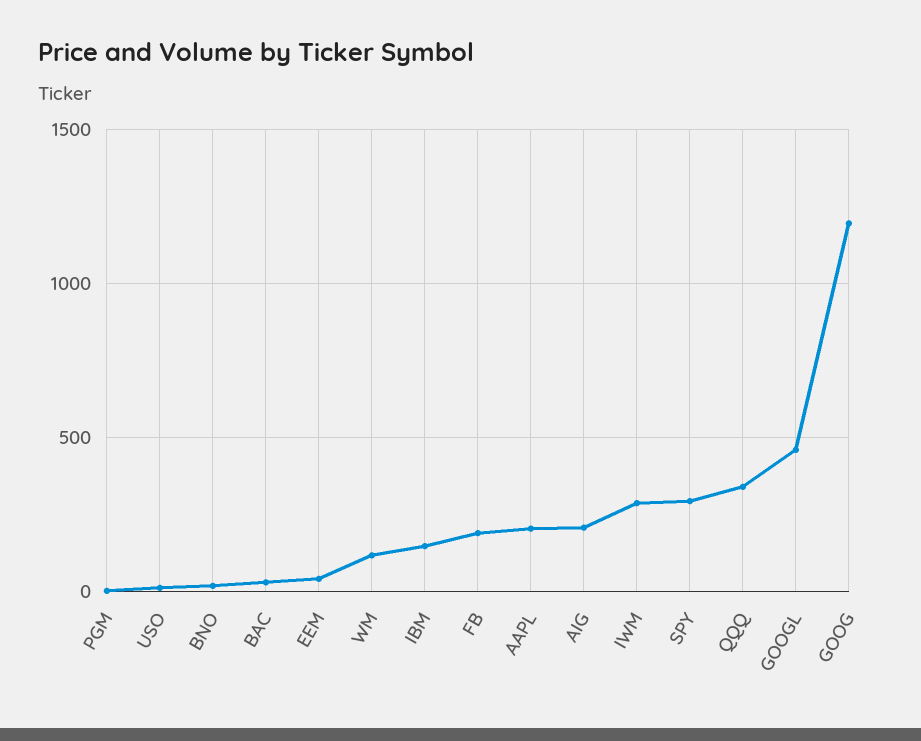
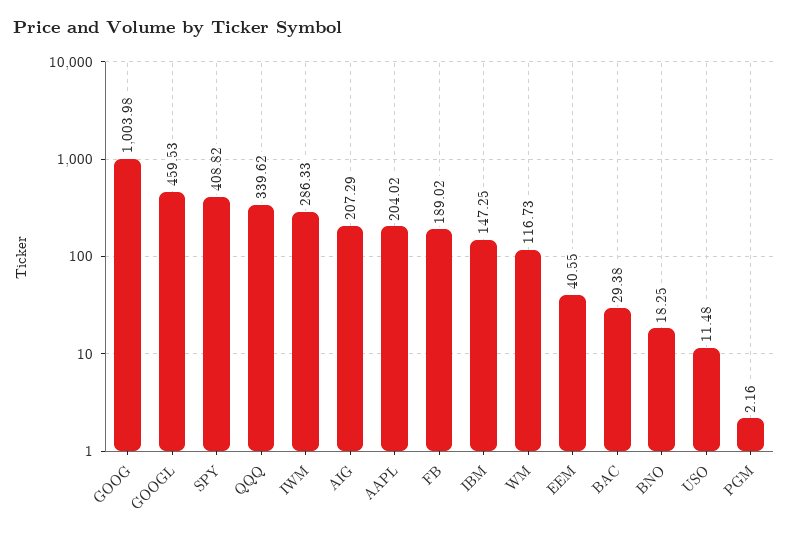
SPY: 300 -> 408.82
GOOG: 1200 -> 1003.98

